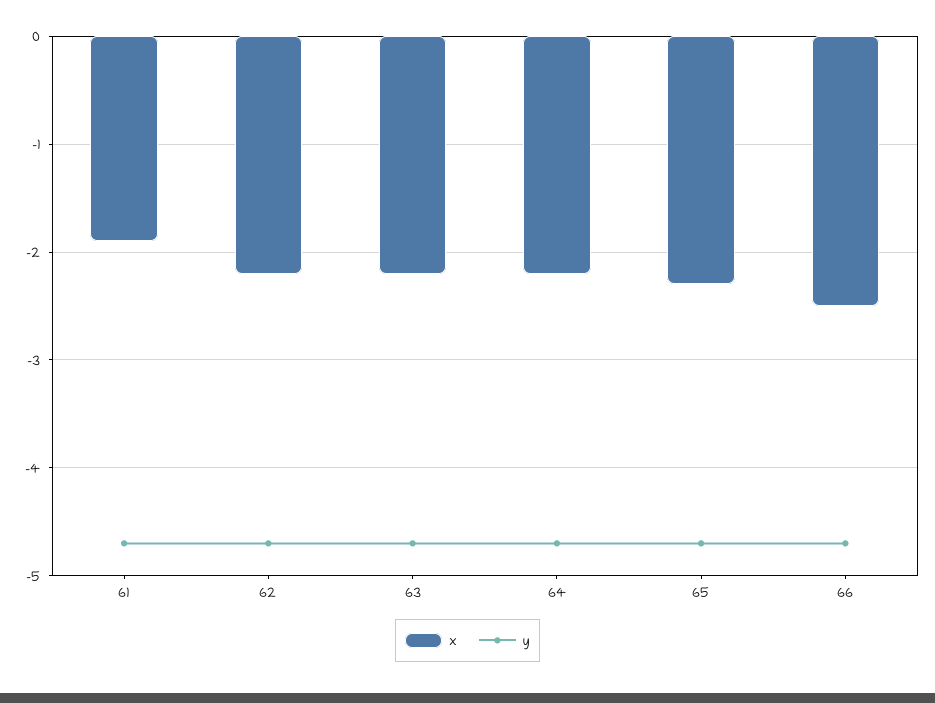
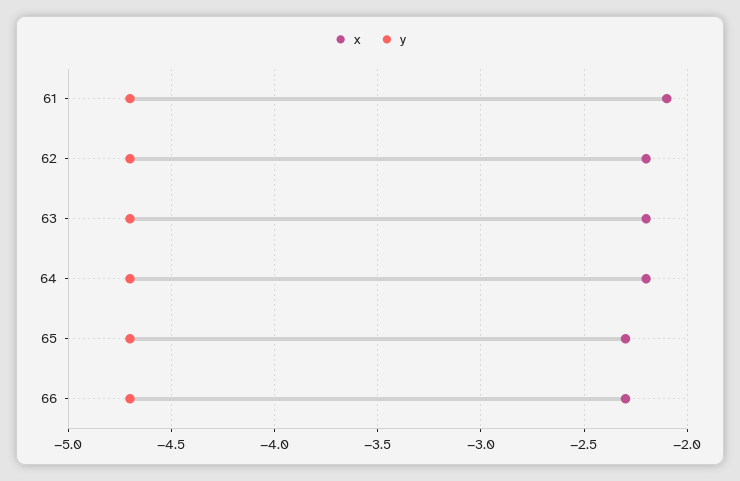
x, 61: -1.9 -> -2.1
x, 66: -2.5 -> -2.3

